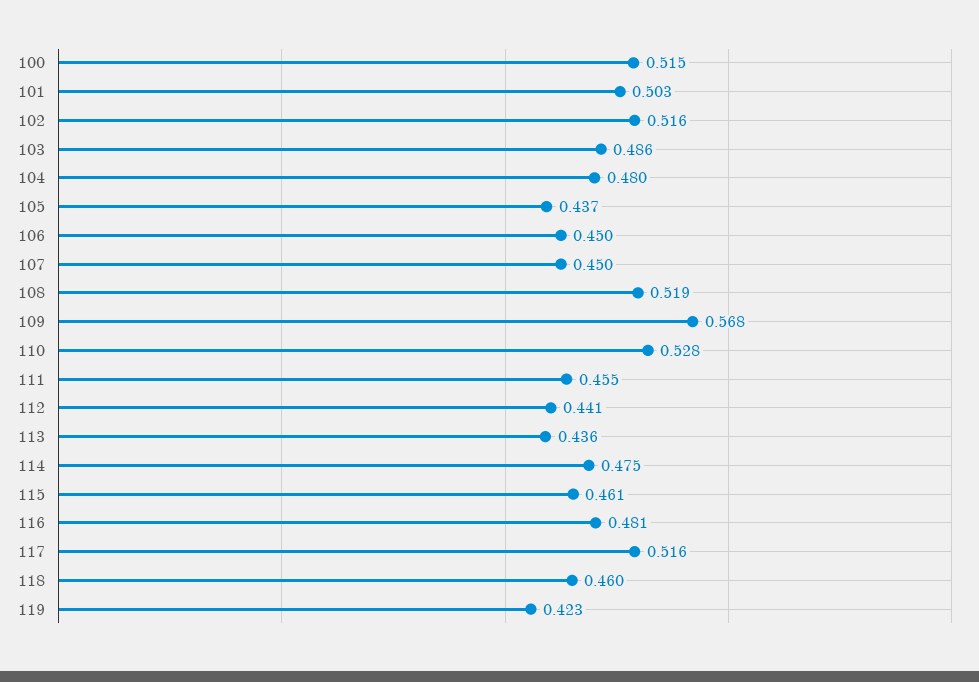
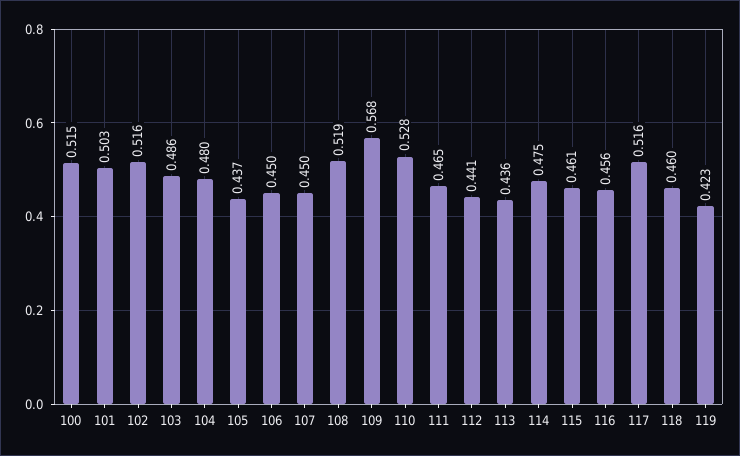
111: 0.455 -> 0.465
116: 0.481 -> 0.456

